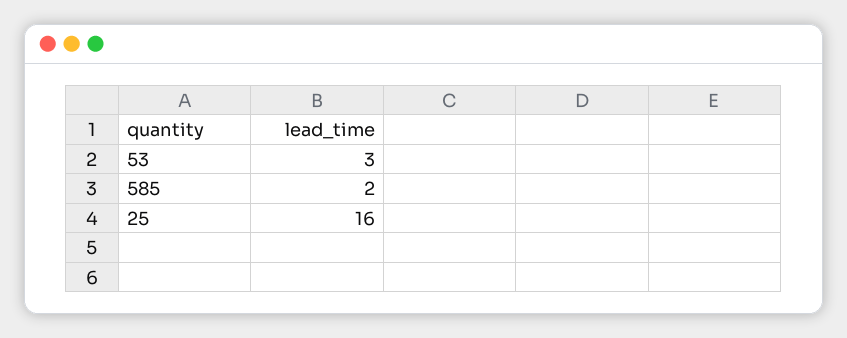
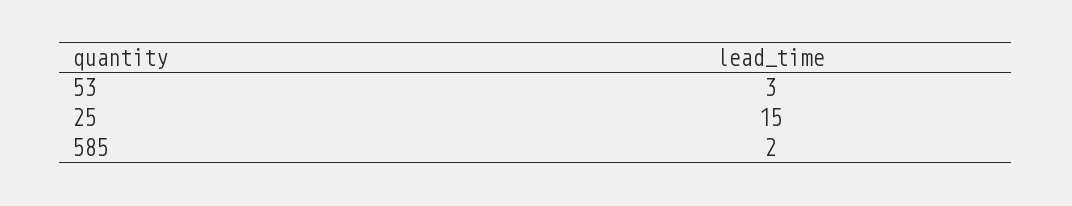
25: 16 -> 15

